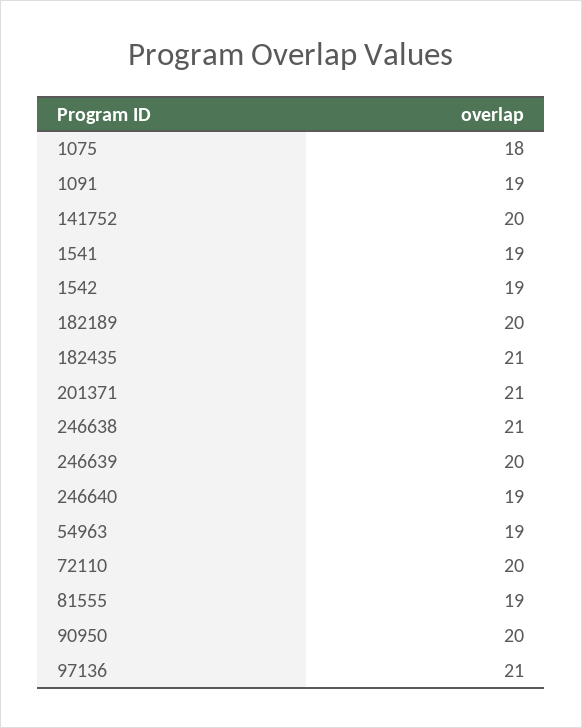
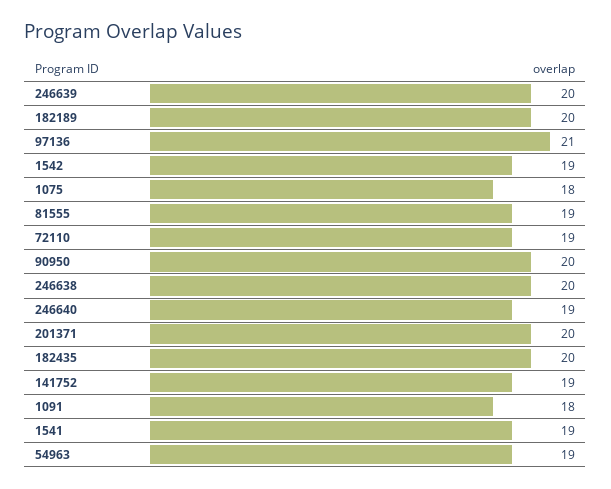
1091: 19 -> 18
141752: 20 -> 19
182435: 21 -> 20
201371: 21 -> 20
246638: 21 -> 20
72110: 20 -> 19

